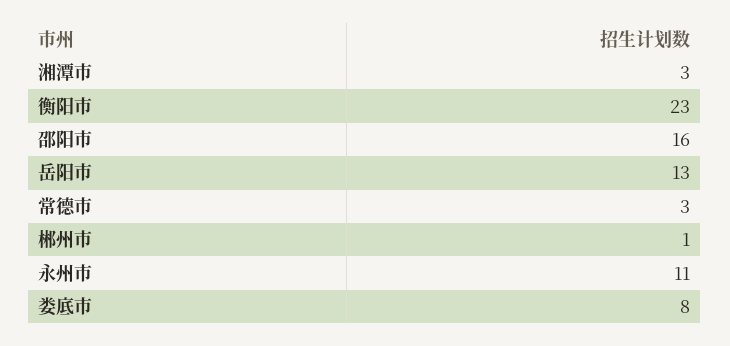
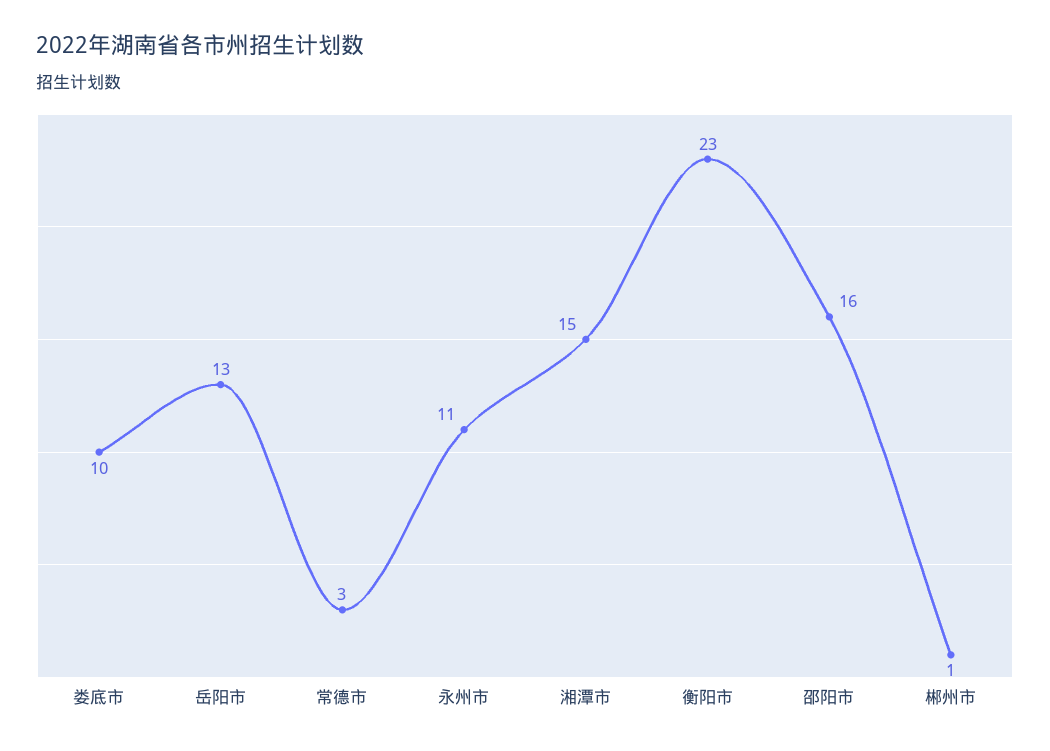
湘潭市: 3 -> 15
娄底市: 8 -> 10

